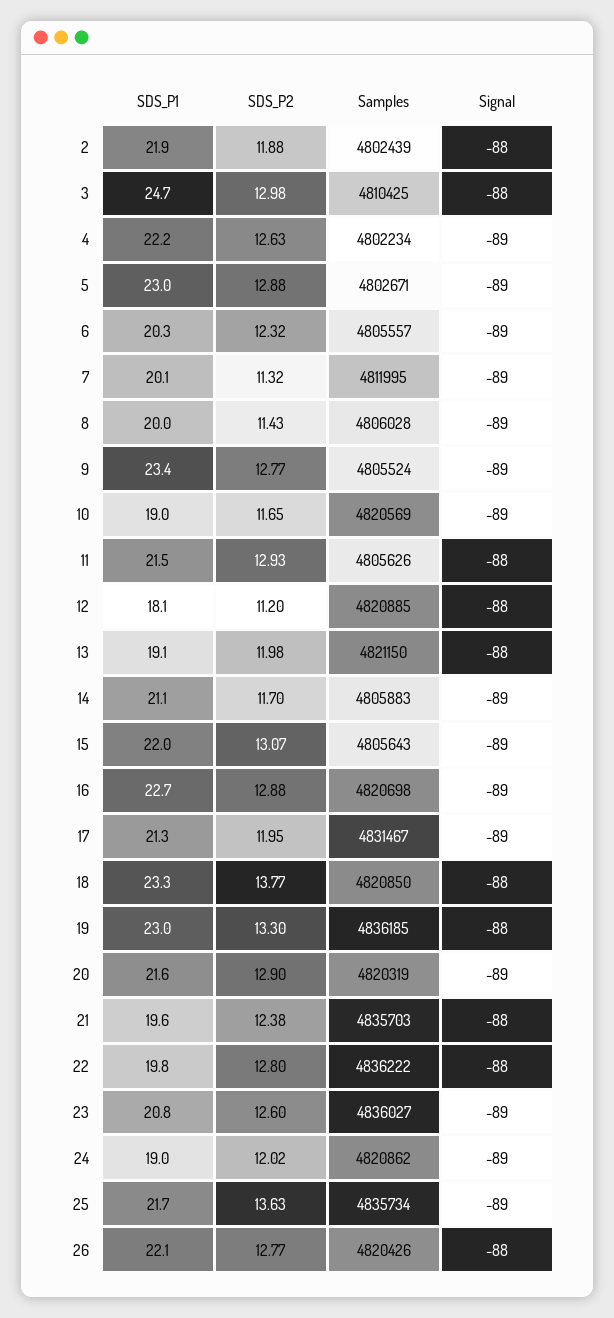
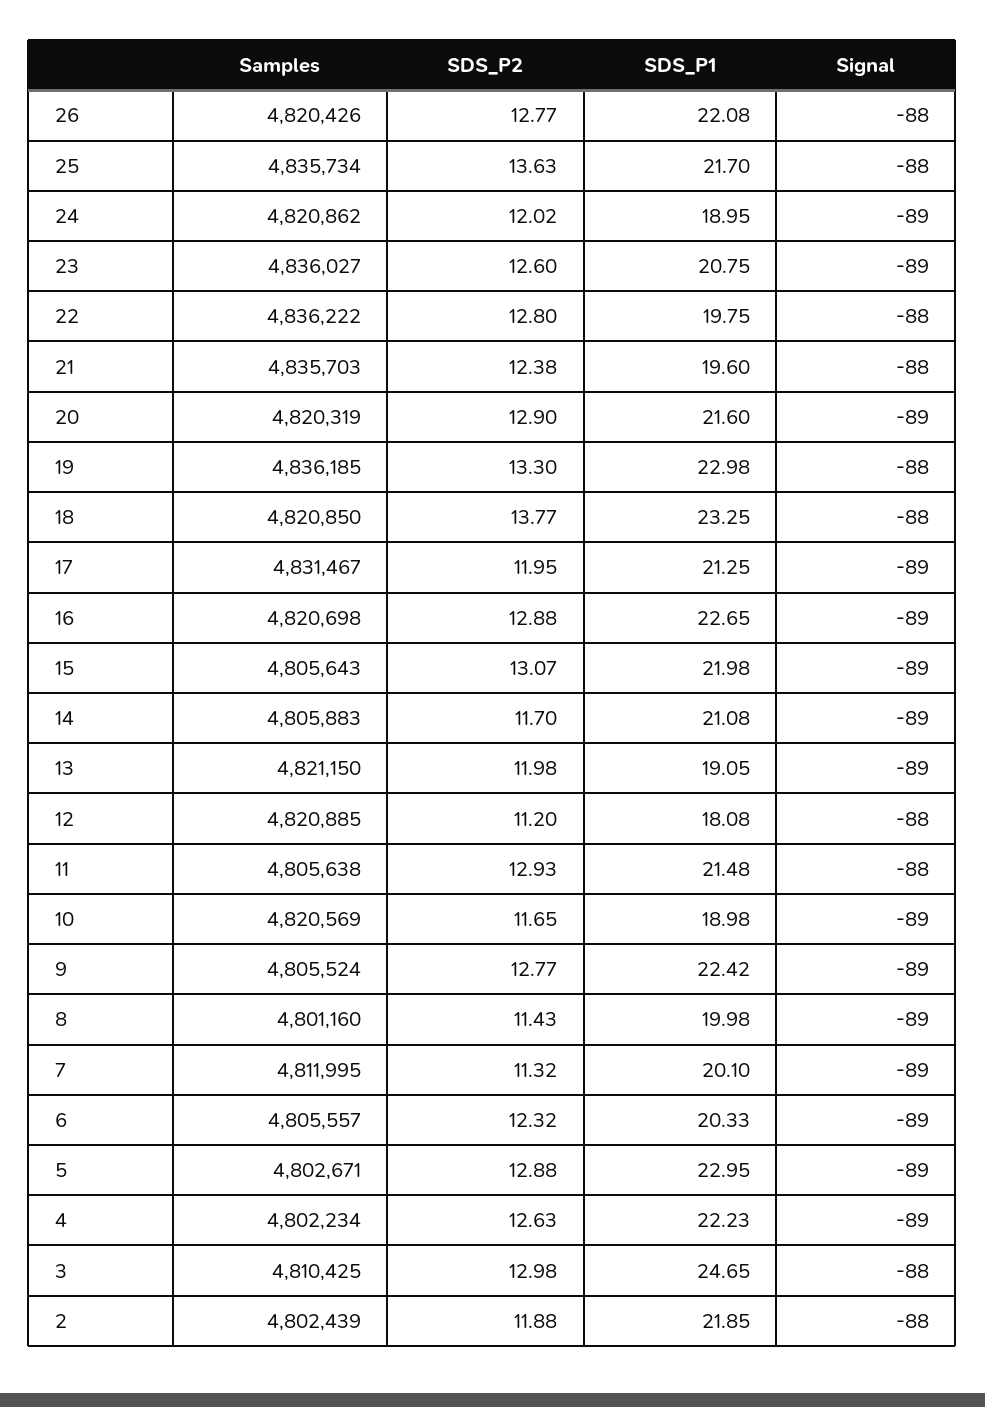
Samples, 8: 4806028 -> 4801160
SDS_P1, 9: 23.4 -> 22.42
Samples, 11: 4805626 -> 4805638
Signal, 13: -88 -> -89
Signal, 25: -89 -> -88

